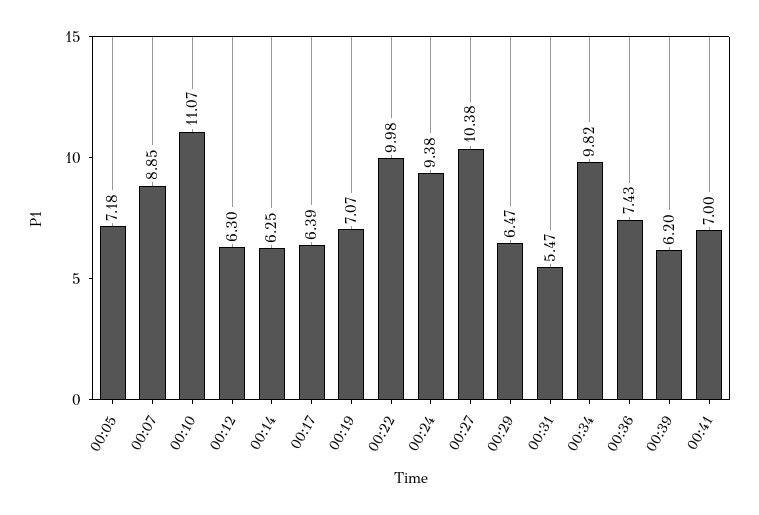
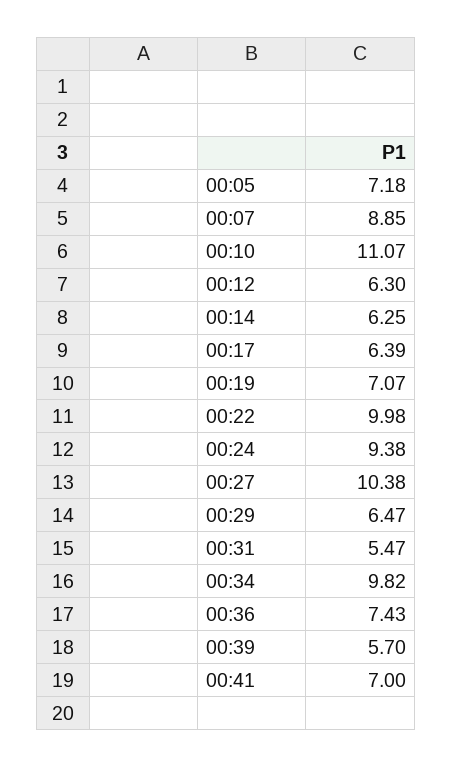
00:39: 6.2 -> 5.7

